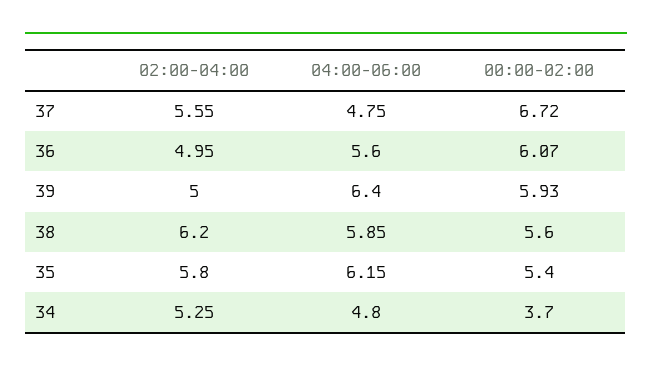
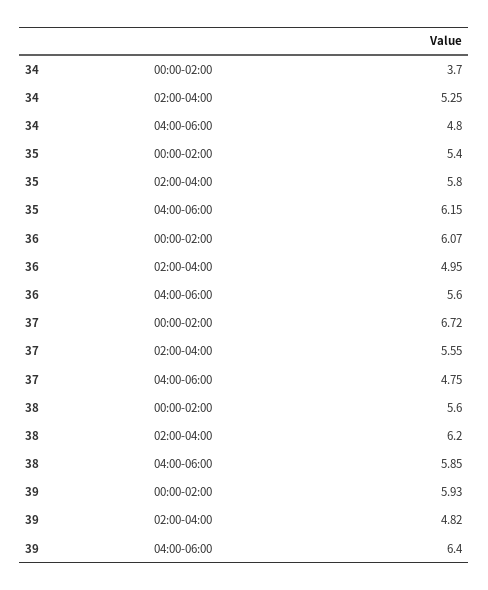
02:00-04:00, 39: 5 -> 4.82

